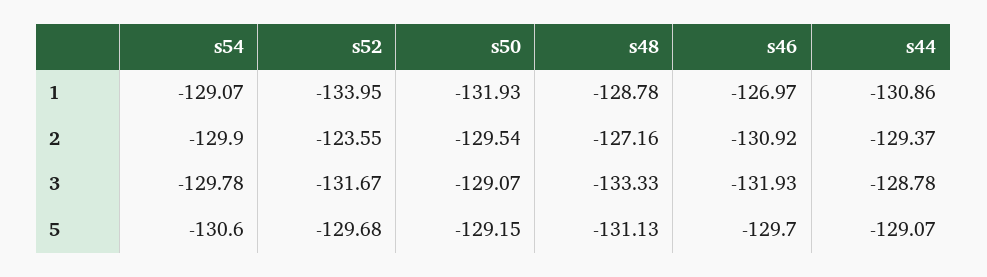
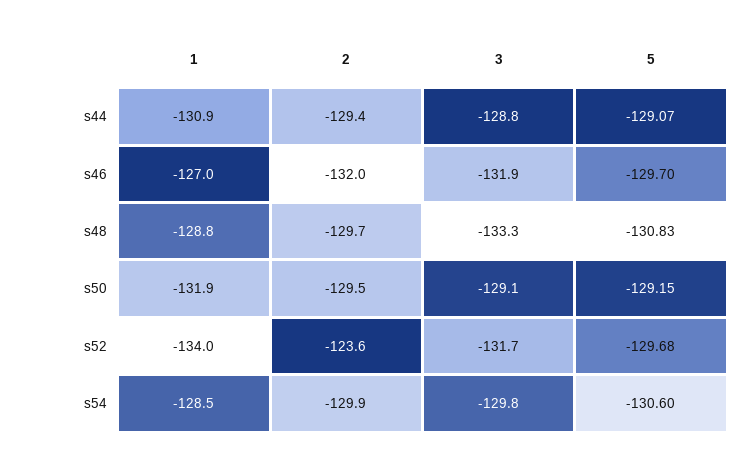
s54, 1: -129.07 -> -128.5
s48, 2: -127.16 -> -129.7
s46, 2: -130.92 -> -132
s48, 5: -131.13 -> -130.83

